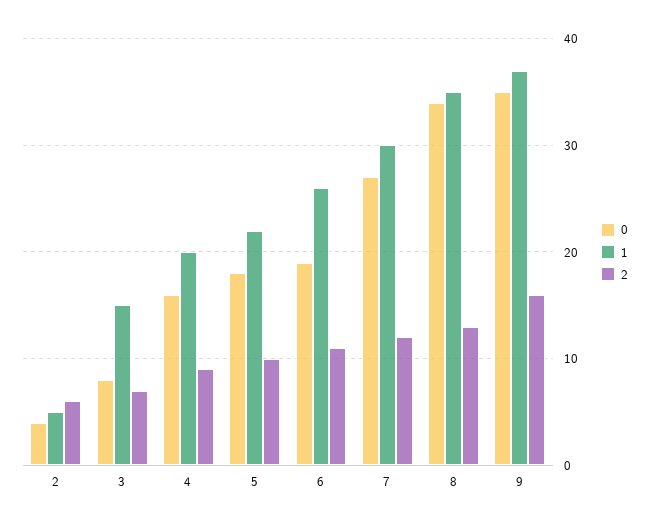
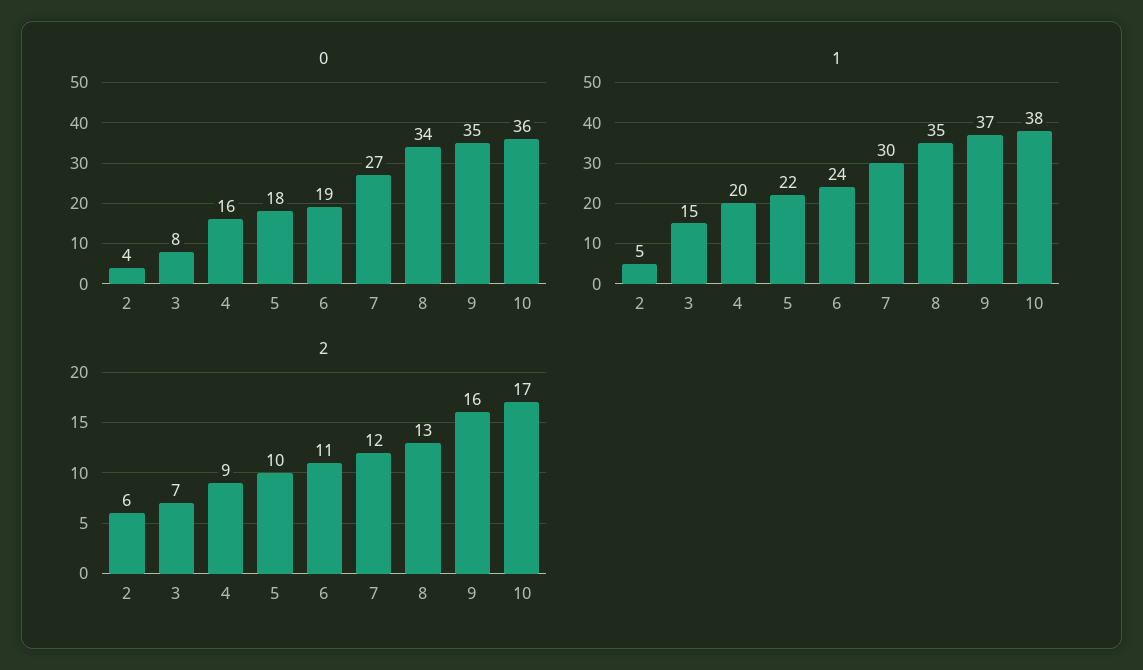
1, 6: 26 -> 24
0, 10: none -> 36
1, 10: none -> 38
2, 10: none -> 17

